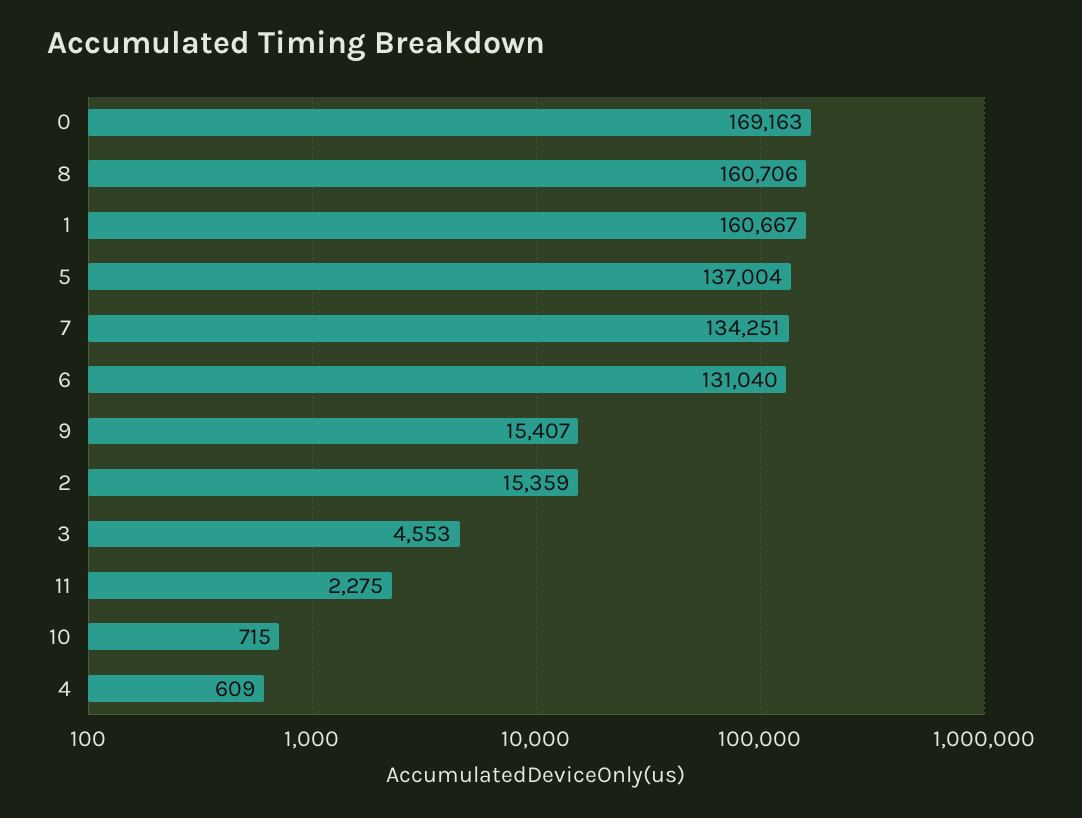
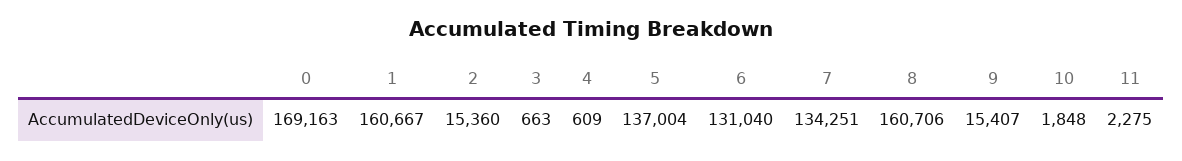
2: 15359 -> 15360
3: 4553 -> 663
10: 715 -> 1848

